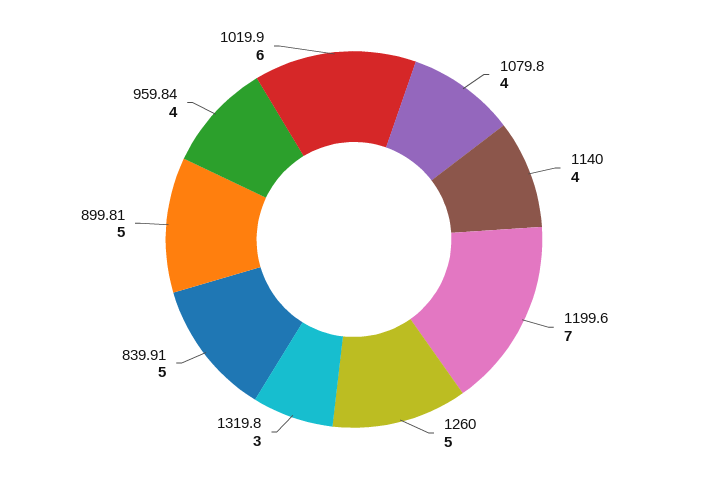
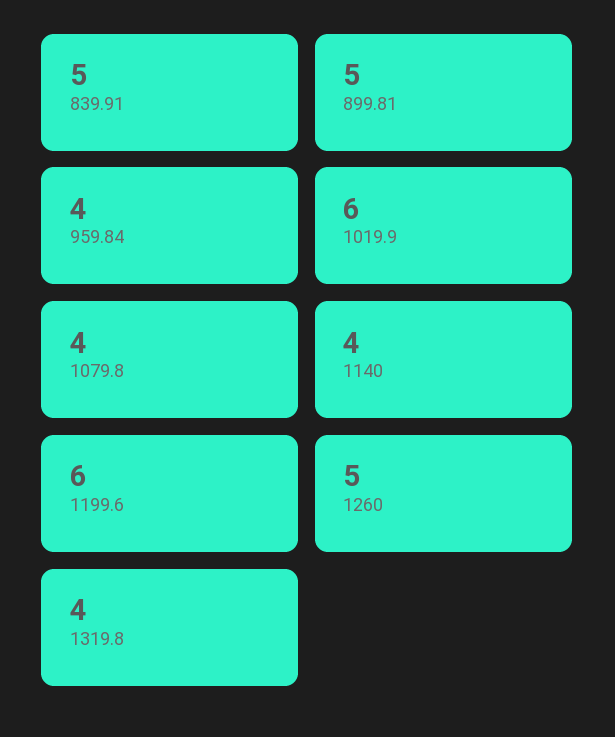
1199.6: 7 -> 6
1319.8: 3 -> 4

